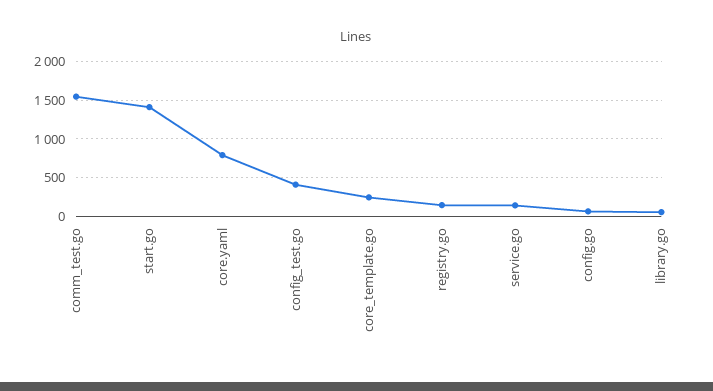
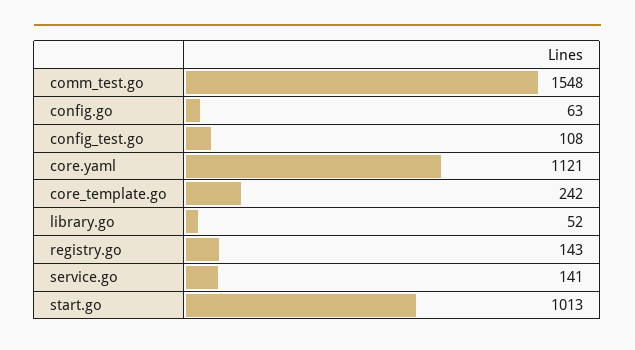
start.go: 1400 -> 1013
core.yaml: 800 -> 1121
config_test.go: 400 -> 108

